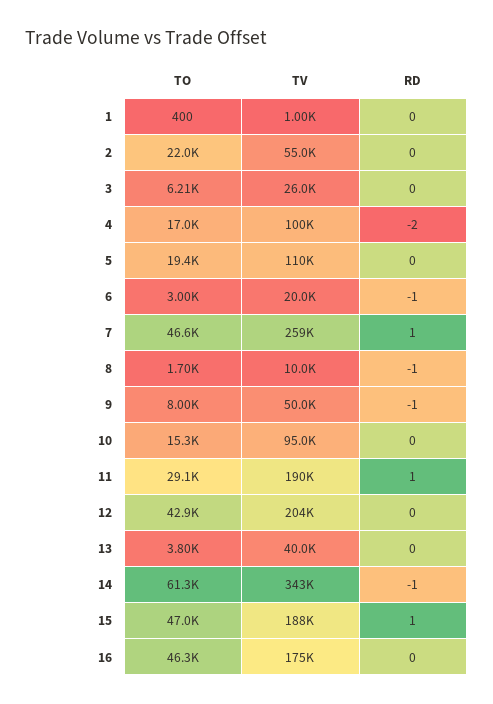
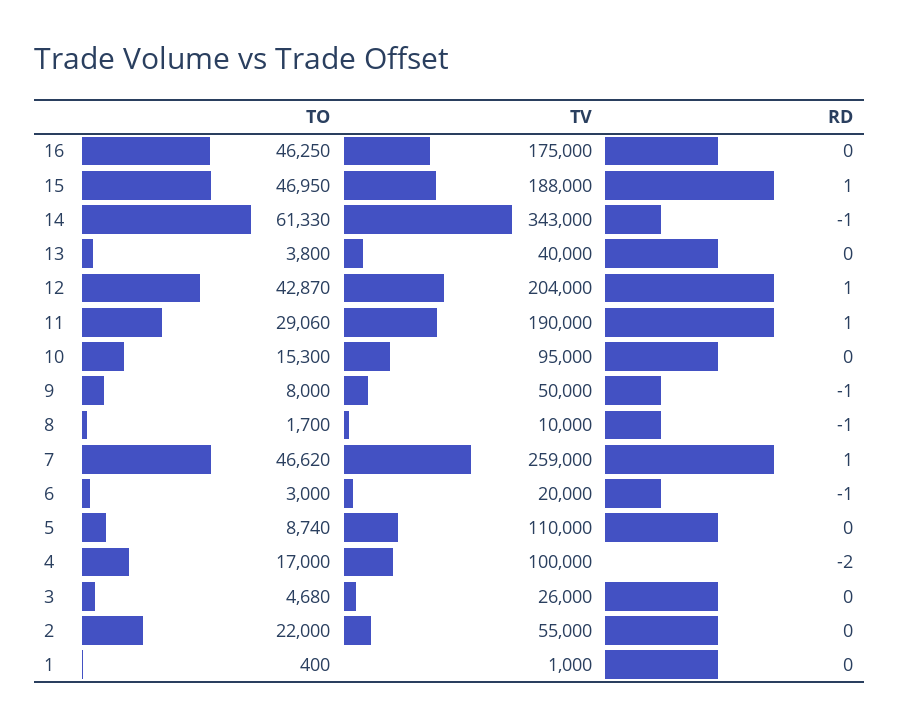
TO, 3: 6210 -> 4680
TO, 5: 19400 -> 8740
RD, 12: 0 -> 1

